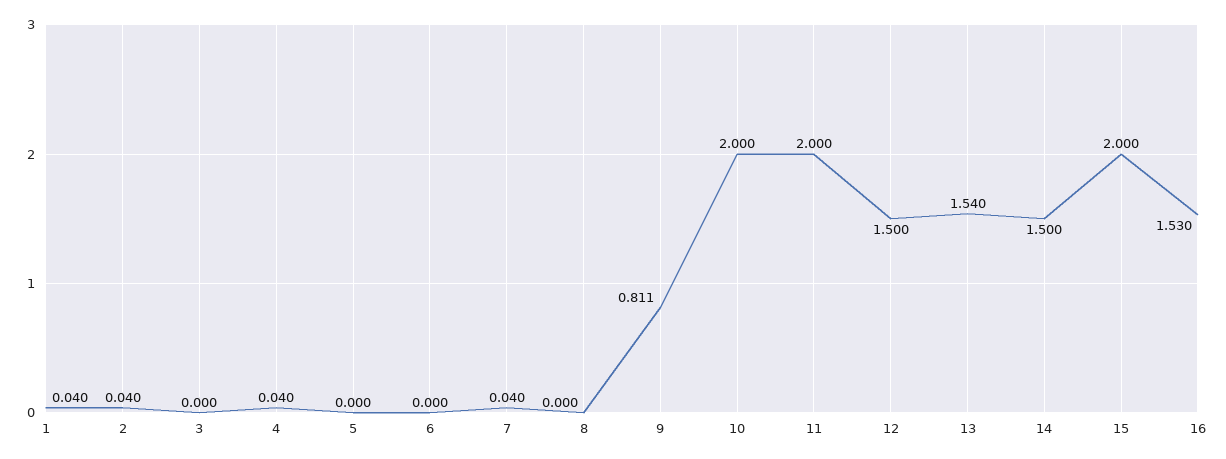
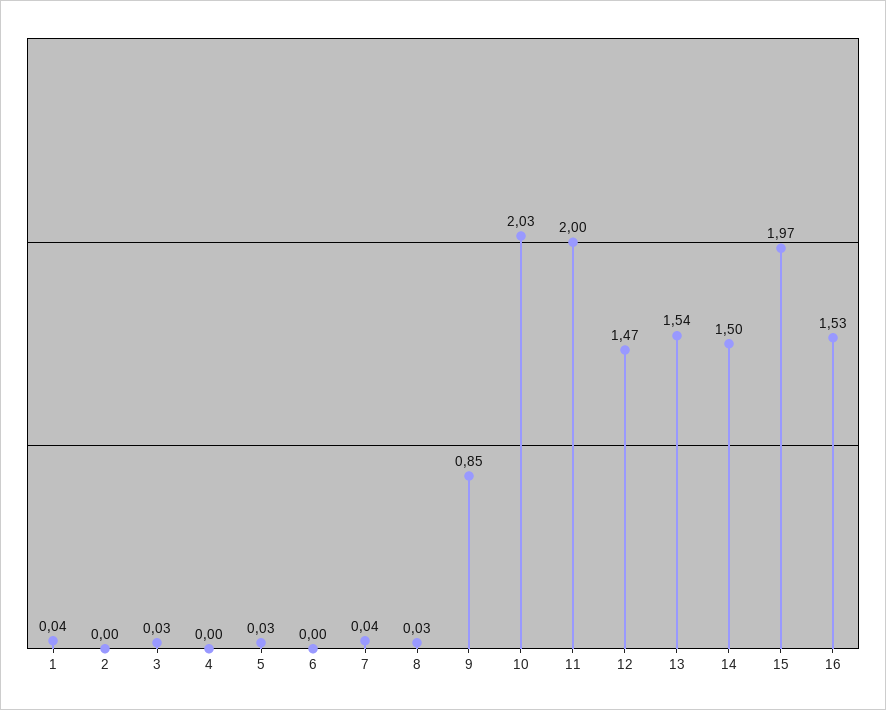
2: 0.04 -> 0
3: 0 -> 0.03
4: 0.04 -> 0
5: 0 -> 0.03
8: 0 -> 0.03
9: 0.811 -> 0.85
10: 2 -> 2.03
12: 1.5 -> 1.47
15: 2 -> 1.97

